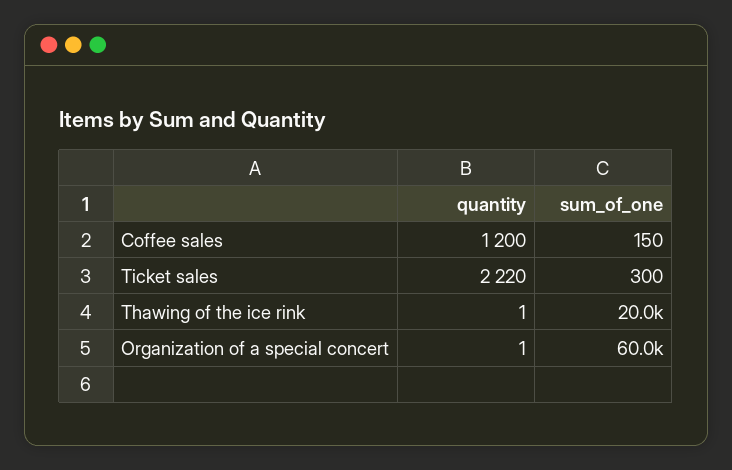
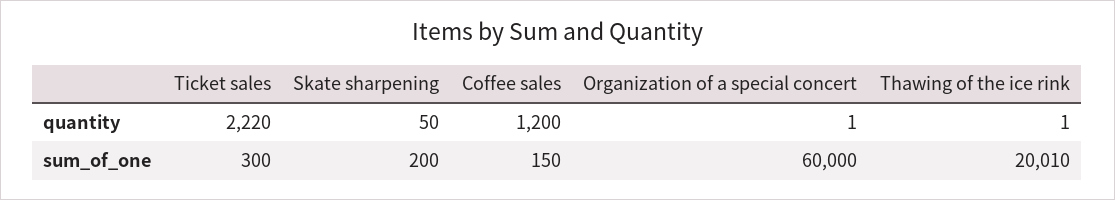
quantity, Skate sharpening: none -> 50
sum_of_one, Skate sharpening: none -> 200

